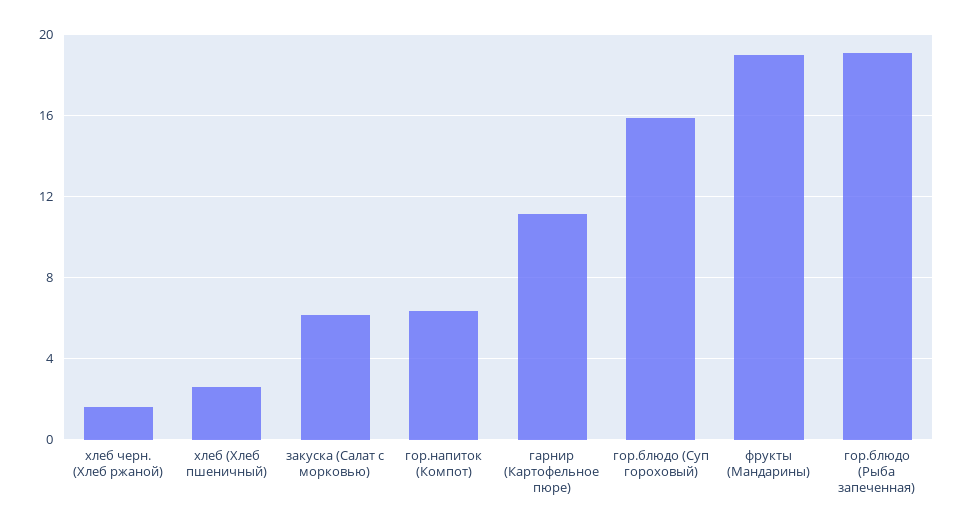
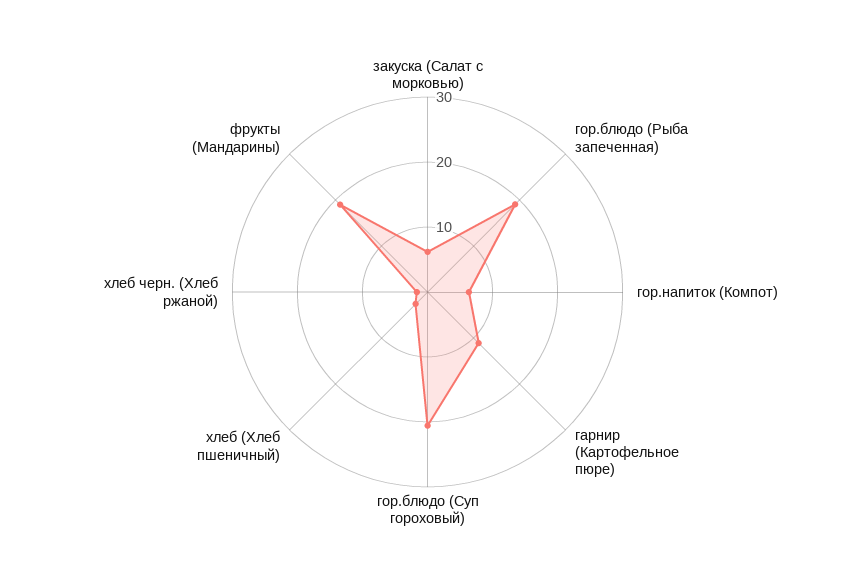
гор.блюдо (Суп гороховый): 16 -> 20

